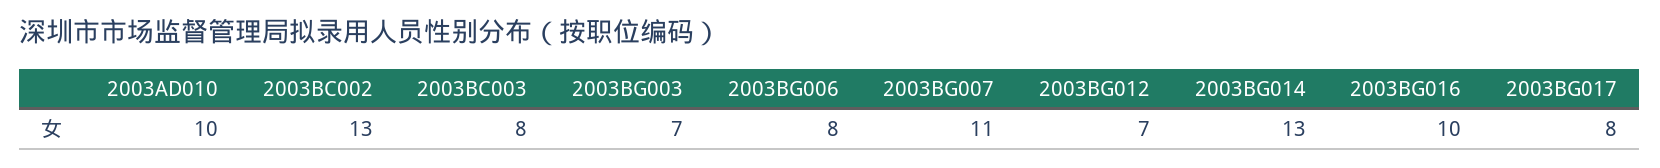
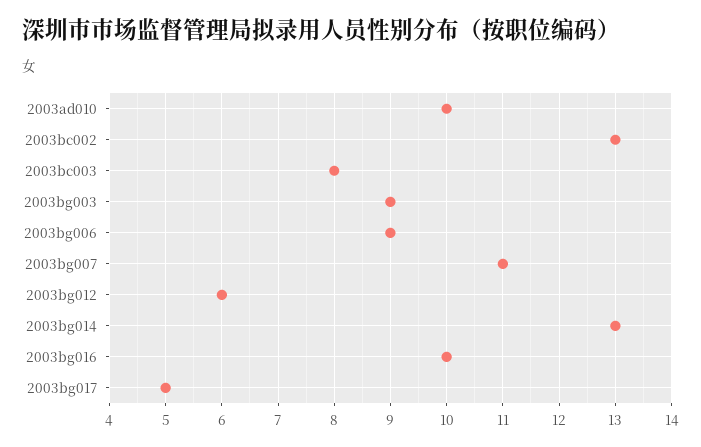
2003BG003: 7 -> 9
2003BG006: 8 -> 9
2003BG012: 7 -> 6
2003BG017: 8 -> 5

